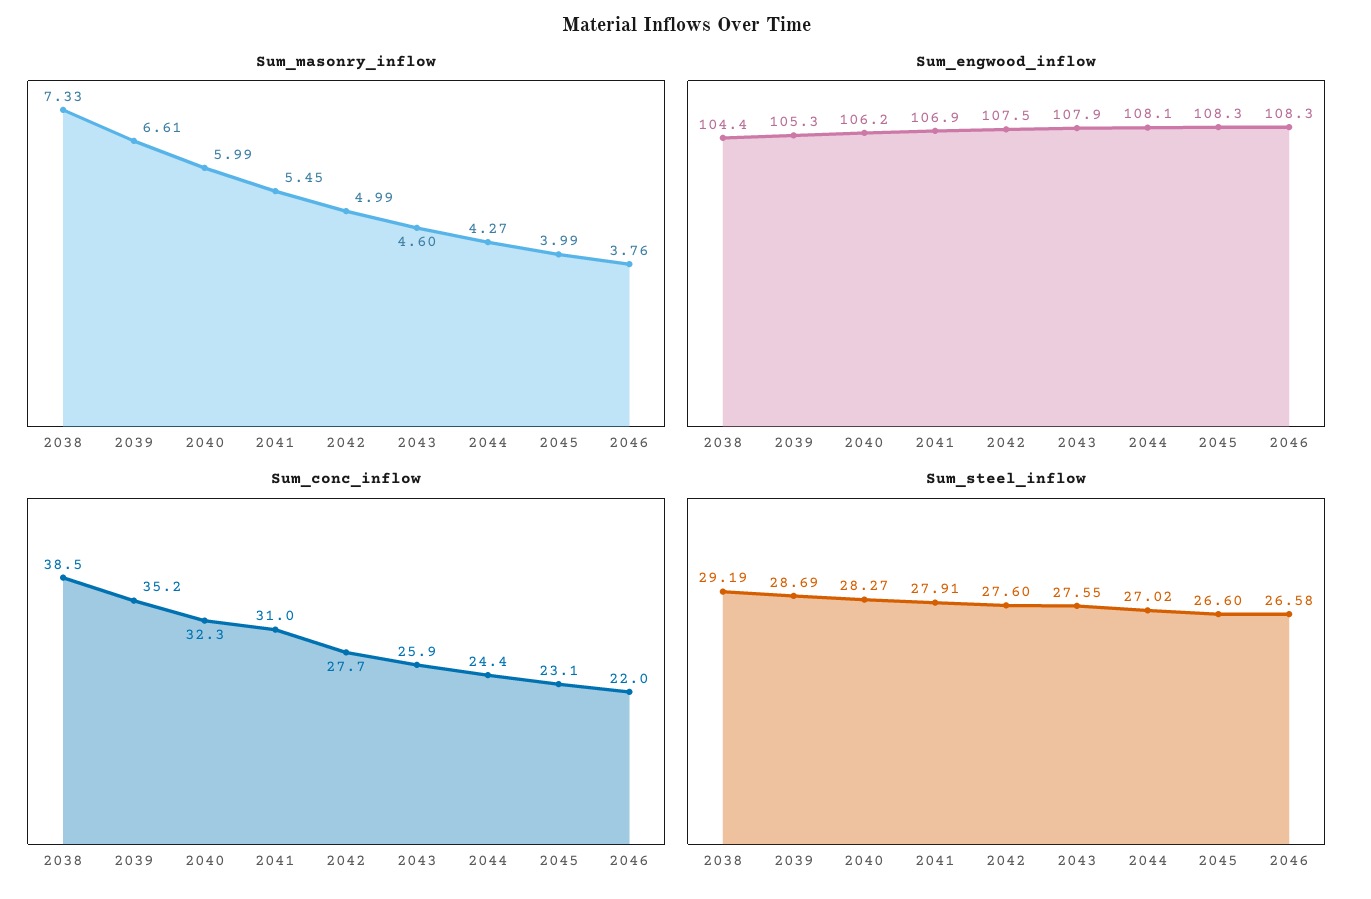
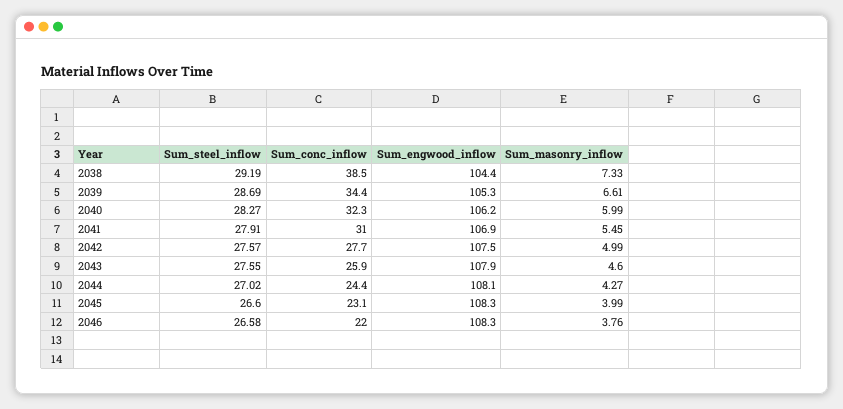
Sum_conc_inflow, 2039: 35.2 -> 34.4
Sum_steel_inflow, 2042: 27.6 -> 27.57

